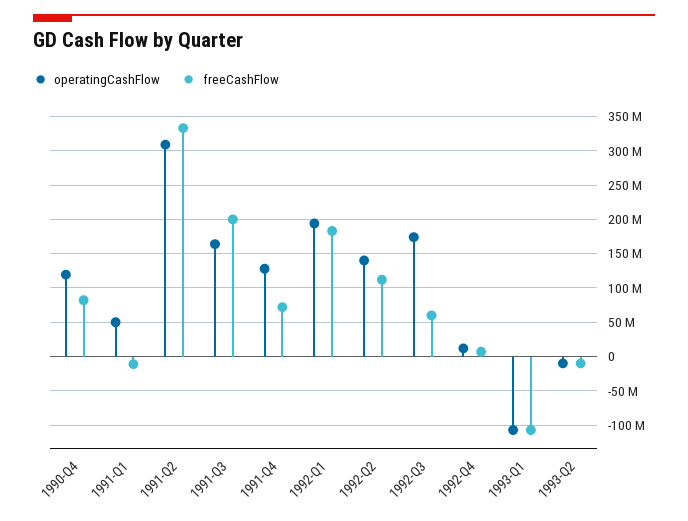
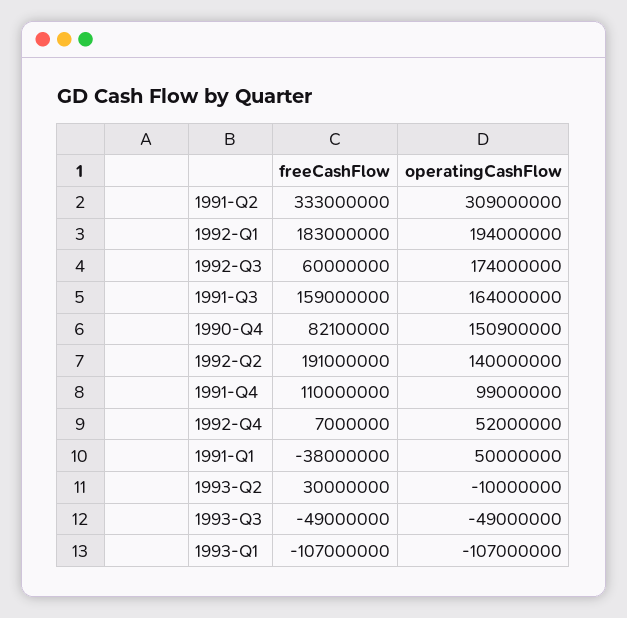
operatingCashFlow, 1990-Q4: 120000000 -> 150900000
freeCashFlow, 1991-Q1: -10000000 -> -38000000
freeCashFlow, 1991-Q3: 200000000 -> 159000000
operatingCashFlow, 1991-Q4: 130000000 -> 99000000
freeCashFlow, 1991-Q4: 70000000 -> 110000000
freeCashFlow, 1992-Q2: 110000000 -> 191000000
operatingCashFlow, 1992-Q4: 10000000 -> 52000000
freeCashFlow, 1993-Q2: -10000000 -> 30000000
freeCashFlow, 1993-Q3: none -> -49000000
operatingCashFlow, 1993-Q3: none -> -49000000

